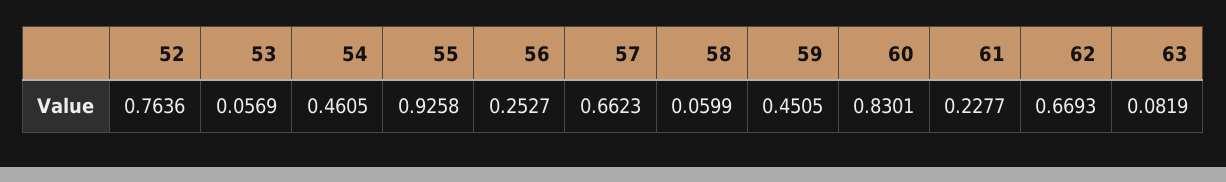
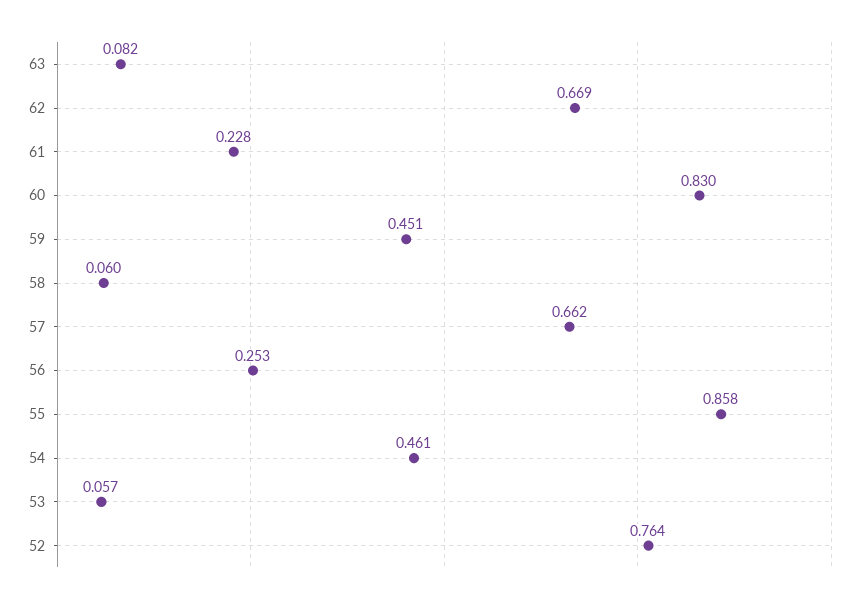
55: 0.9258 -> 0.858

